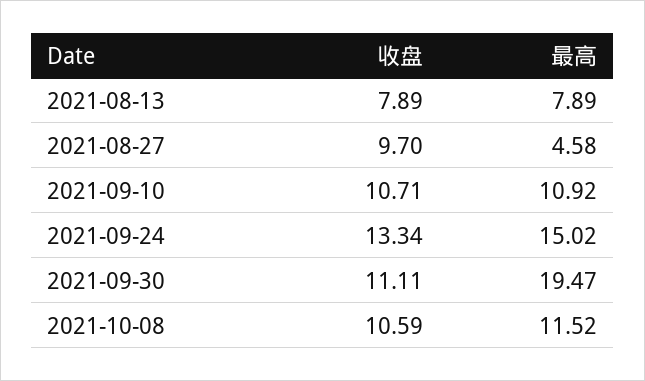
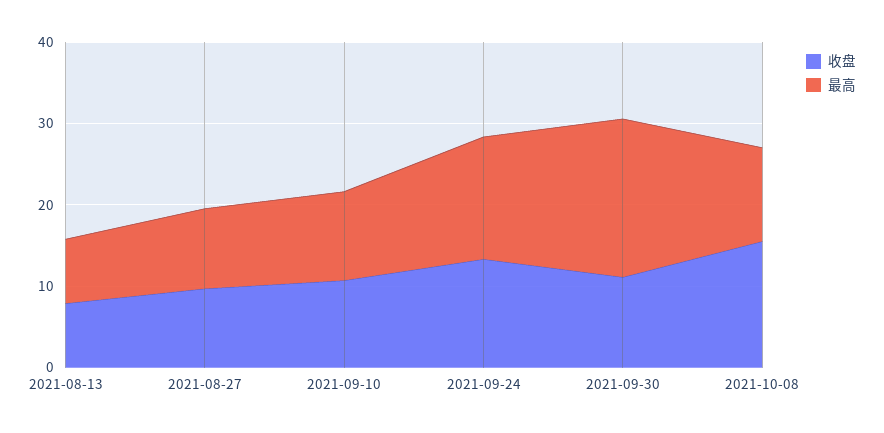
最高, 2021-08-27: 4.58 -> 10
收盘, 2021-10-08: 10.59 -> 16

